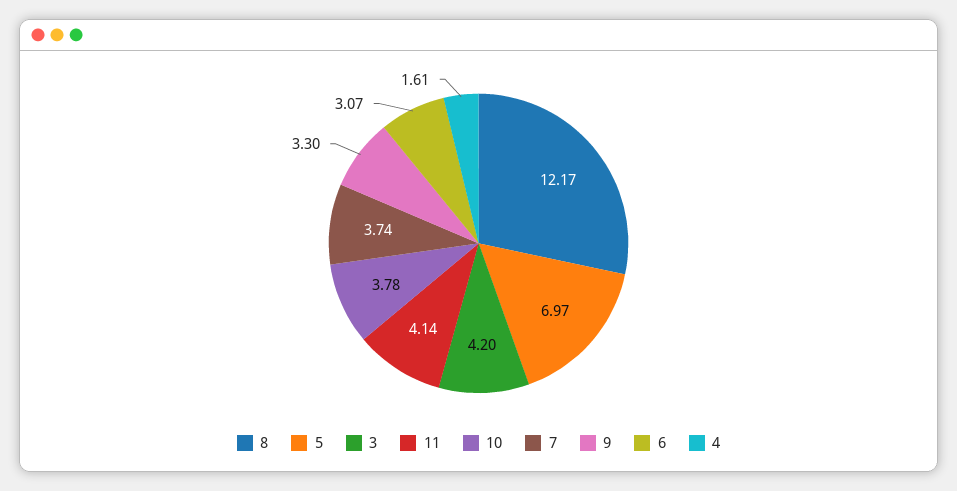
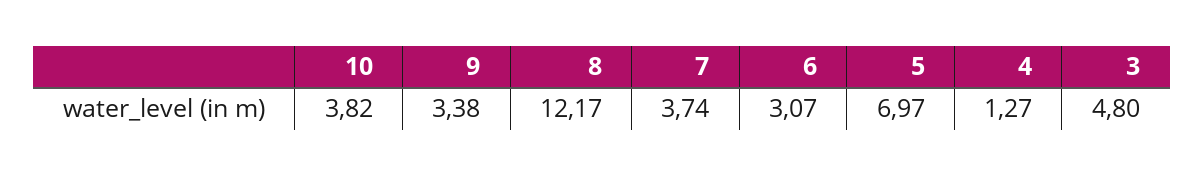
3: 4.2 -> 4.8
11: 4.14 -> none
10: 3.78 -> 3.82
9: 3.3 -> 3.38
4: 1.61 -> 1.27

